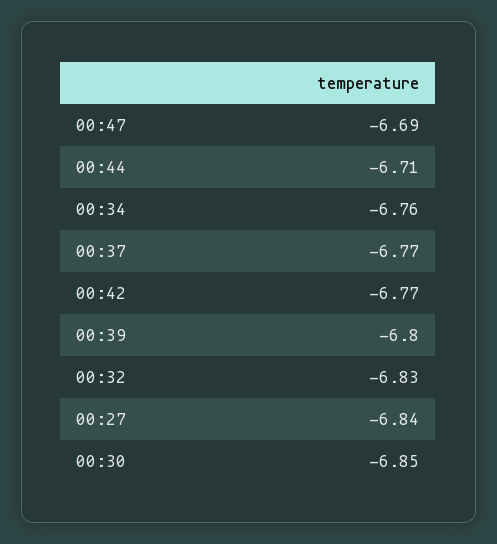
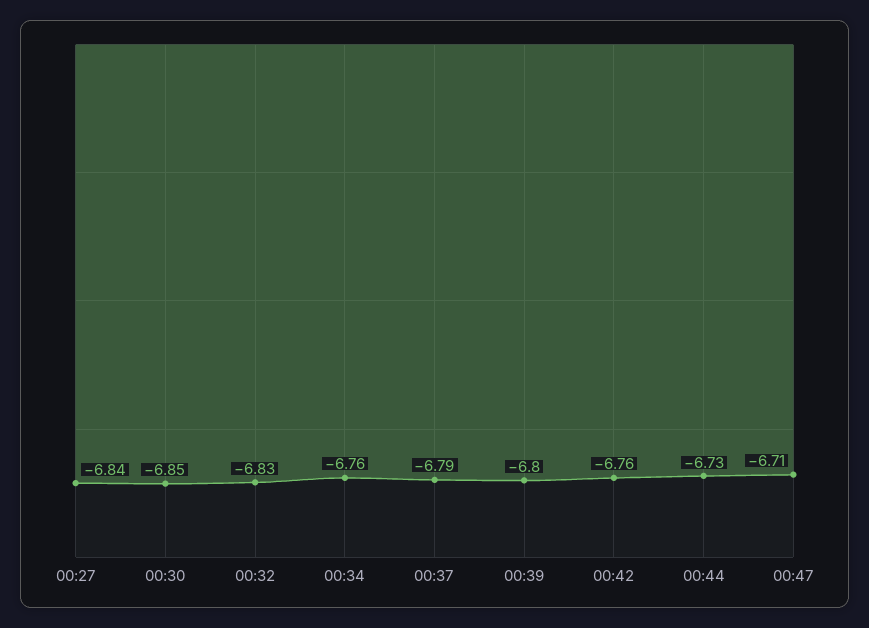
00:47: -6.69 -> -6.71
00:44: -6.71 -> -6.73
00:37: -6.77 -> -6.79
00:42: -6.77 -> -6.76

